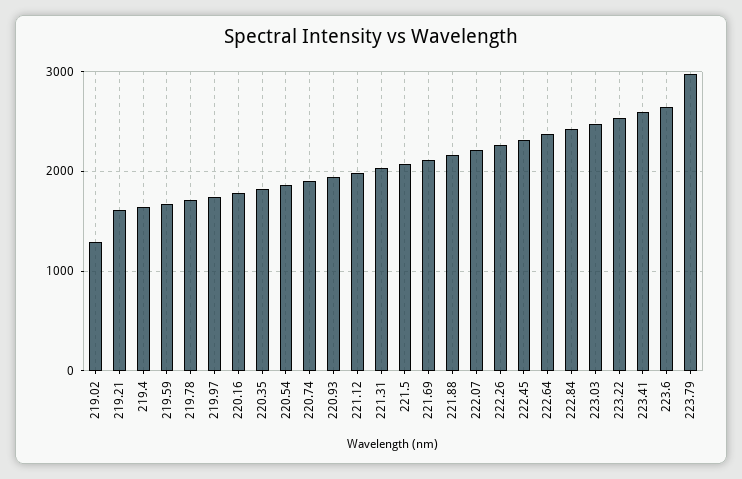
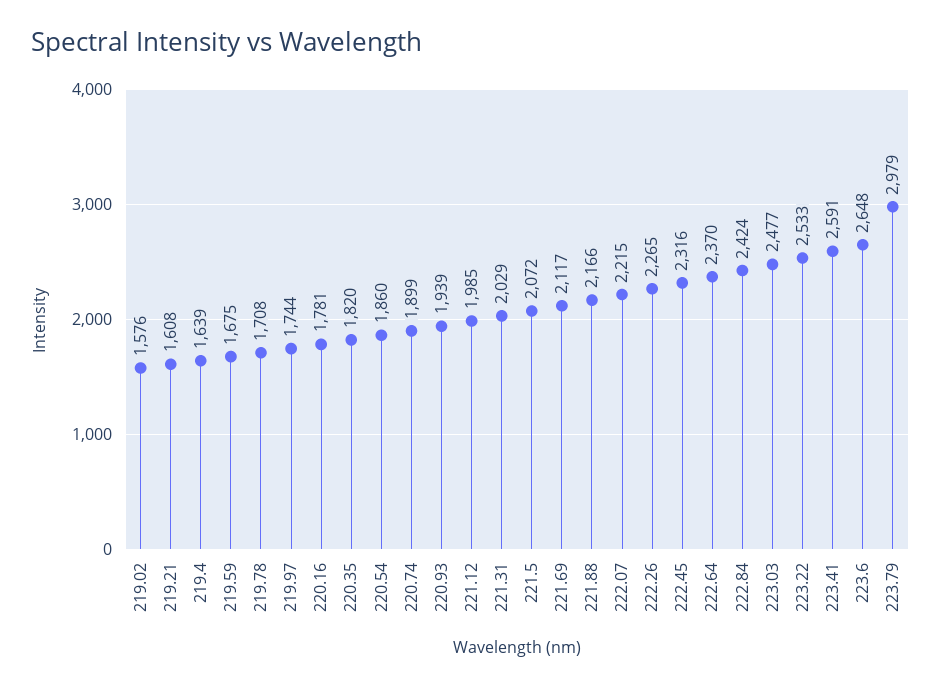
219.02: 1300 -> 1576

